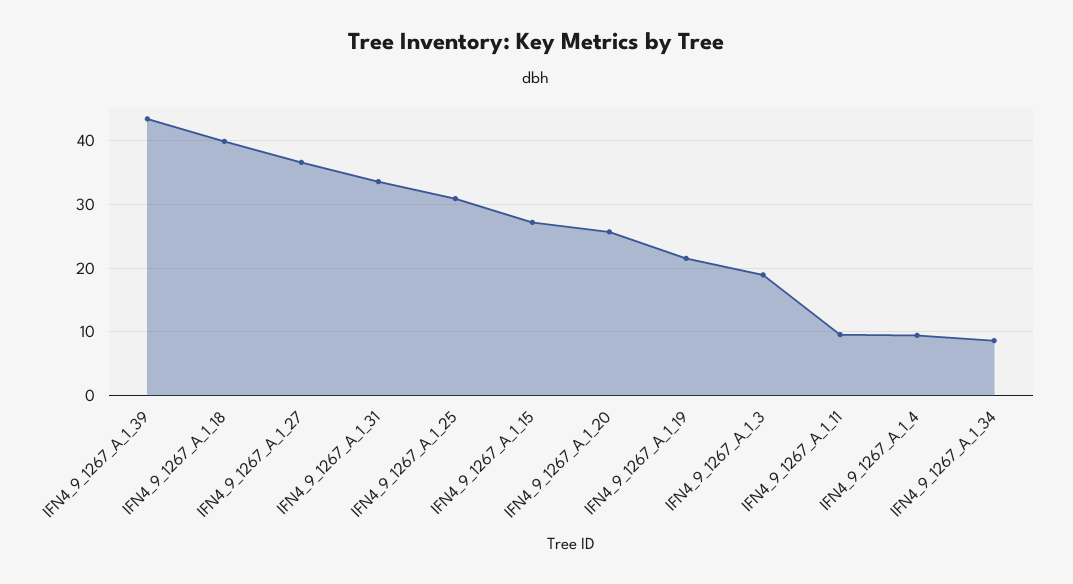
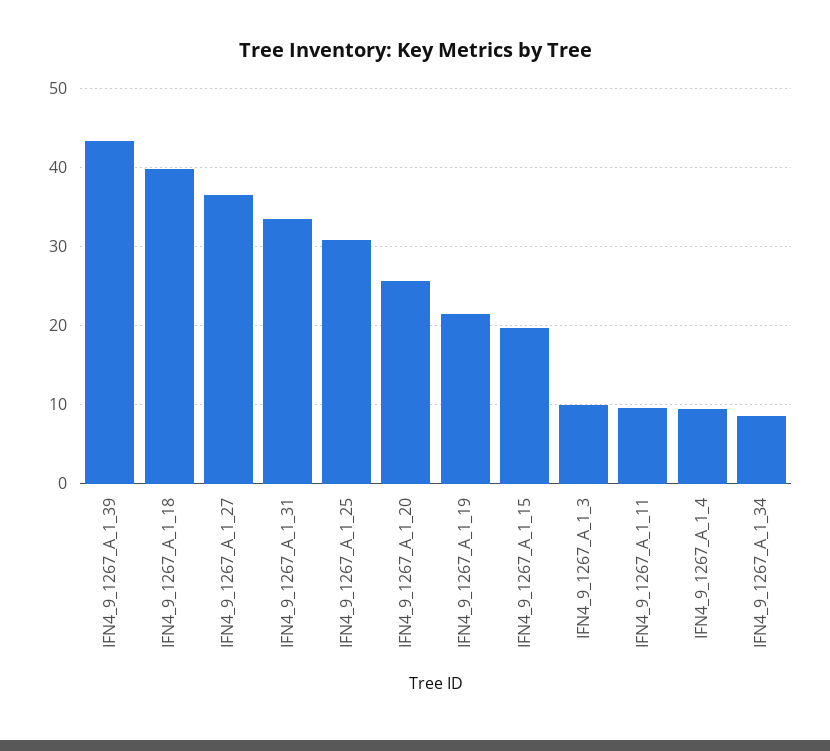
IFN4_9_1267_A_1_15: 27 -> 20
IFN4_9_1267_A_1_3: 19 -> 10

